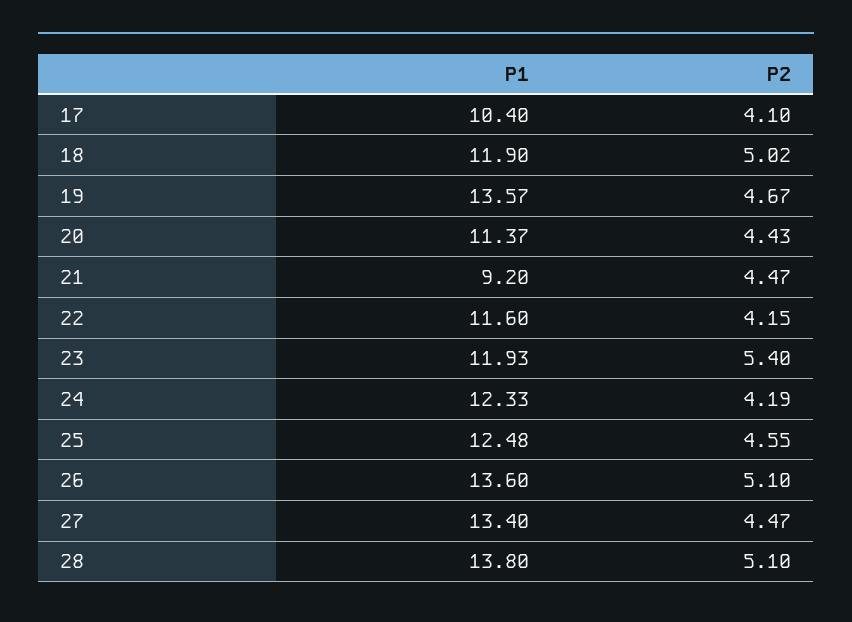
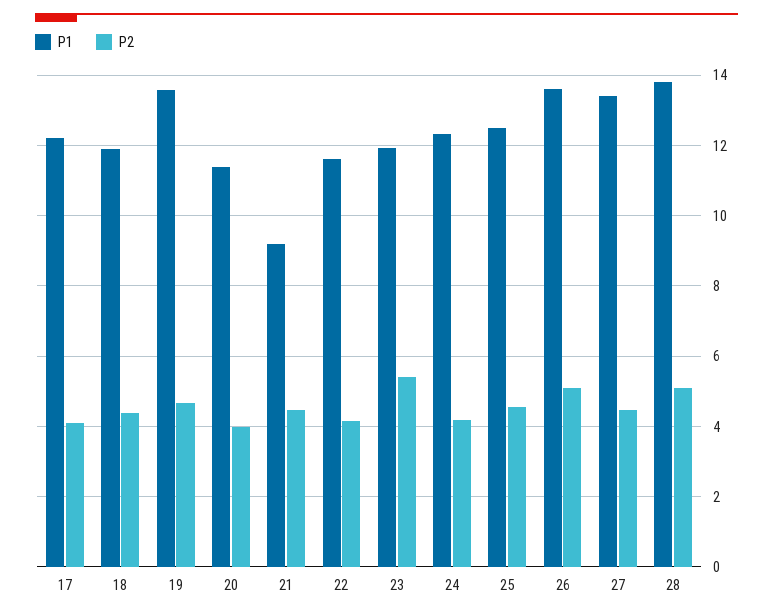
P1, 17: 10.4 -> 12.2
P2, 18: 5.02 -> 4.4
P2, 20: 4.43 -> 4

